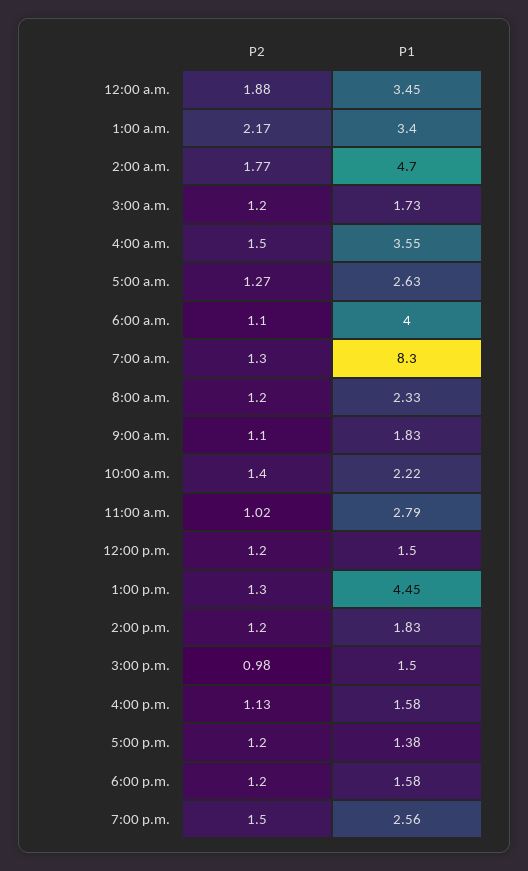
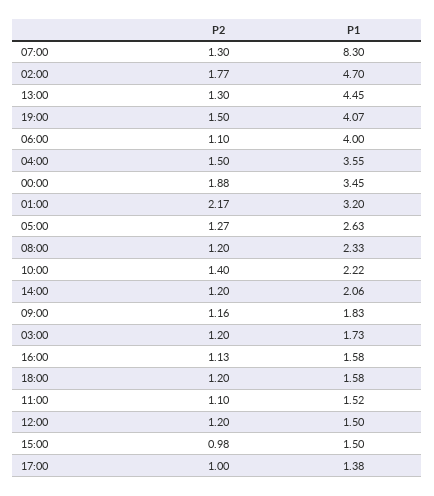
P1, 1:00 a.m.: 3.4 -> 3.2
P2, 9:00 a.m.: 1.1 -> 1.16
P2, 11:00 a.m.: 1.02 -> 1.1
P1, 11:00 a.m.: 2.79 -> 1.52
P1, 2:00 p.m.: 1.83 -> 2.06
P2, 5:00 p.m.: 1.2 -> 1
P1, 7:00 p.m.: 2.56 -> 4.07

